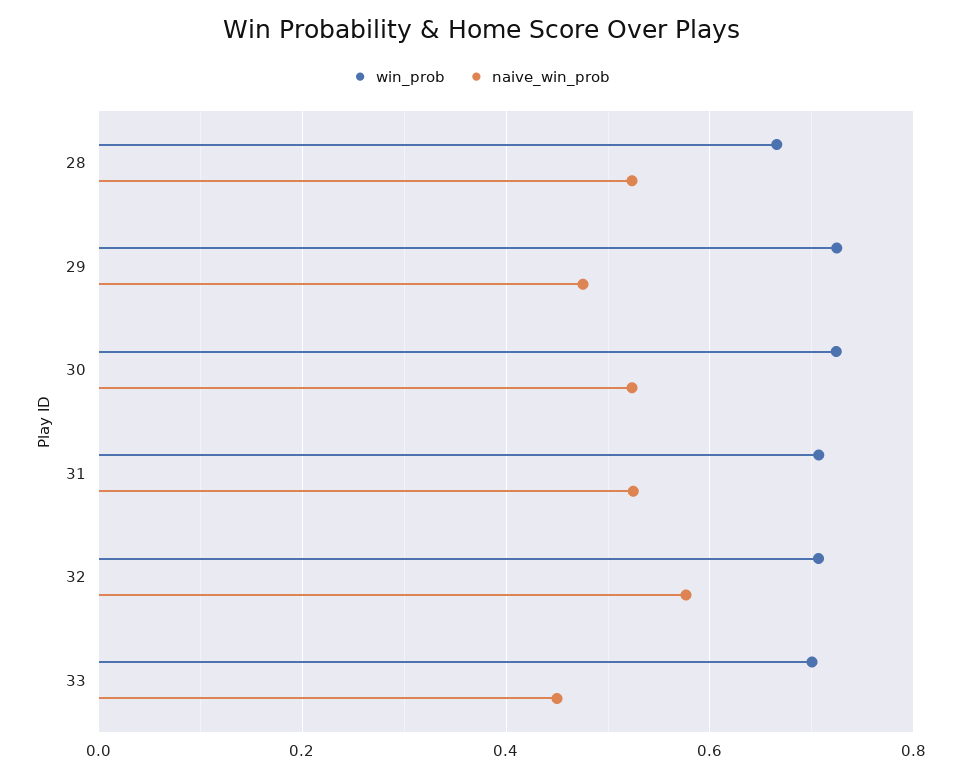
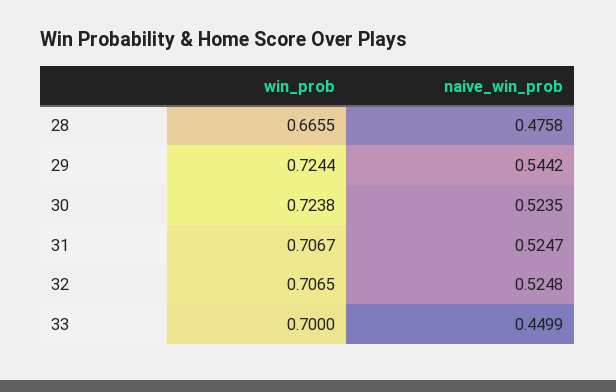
naive_win_prob, 28: 0.52 -> 0.4758
naive_win_prob, 29: 0.48 -> 0.5442
naive_win_prob, 32: 0.58 -> 0.5248

